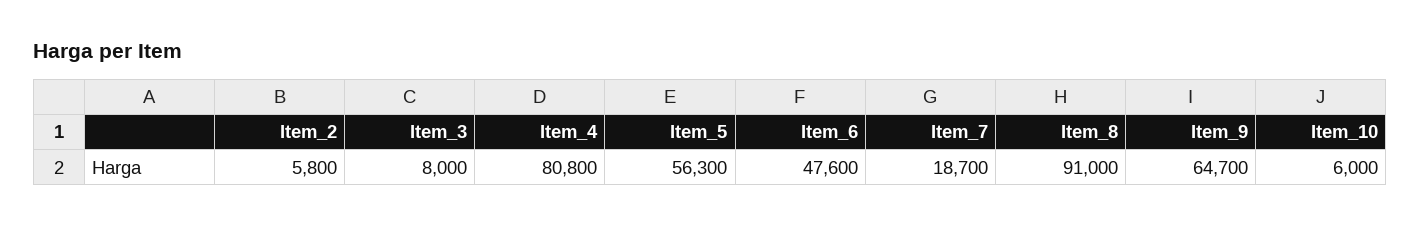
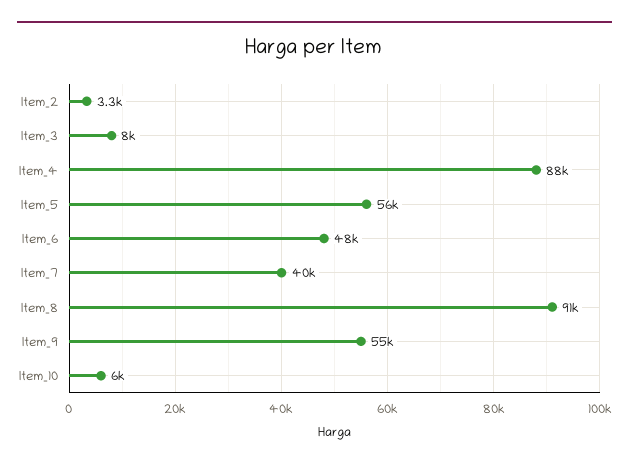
Item_2: 5800 -> 3300
Item_4: 80800 -> 88000
Item_7: 18700 -> 40000
Item_9: 64700 -> 55000

